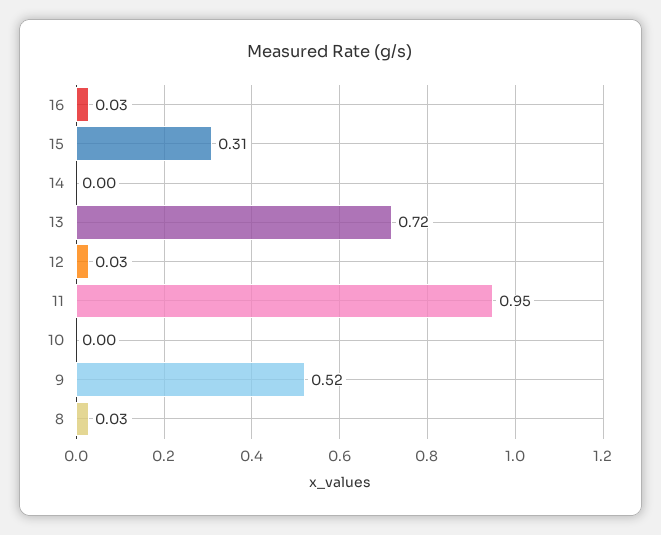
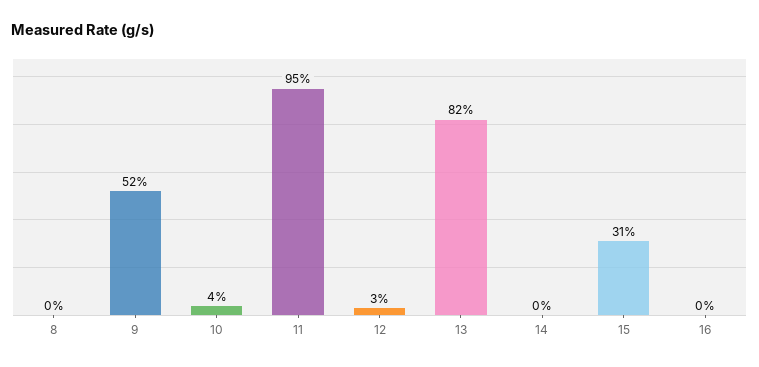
16: 0.03 -> 0
13: 0.72 -> 0.82
10: 0 -> 0.04
8: 0.03 -> 0

